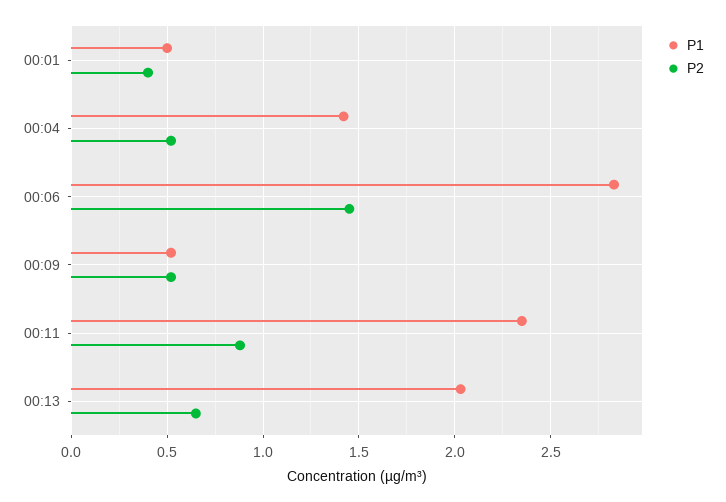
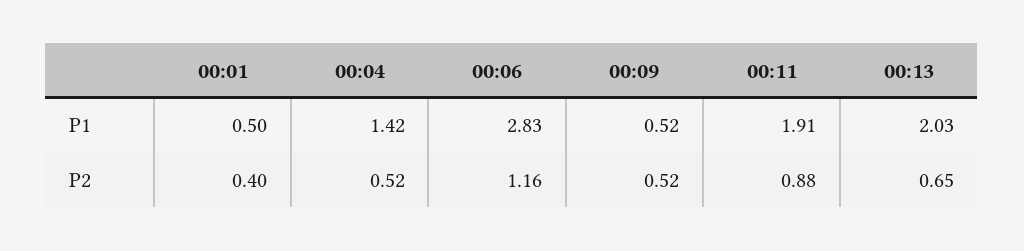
P2, 00:06: 1.45 -> 1.16
P1, 00:11: 2.35 -> 1.91

